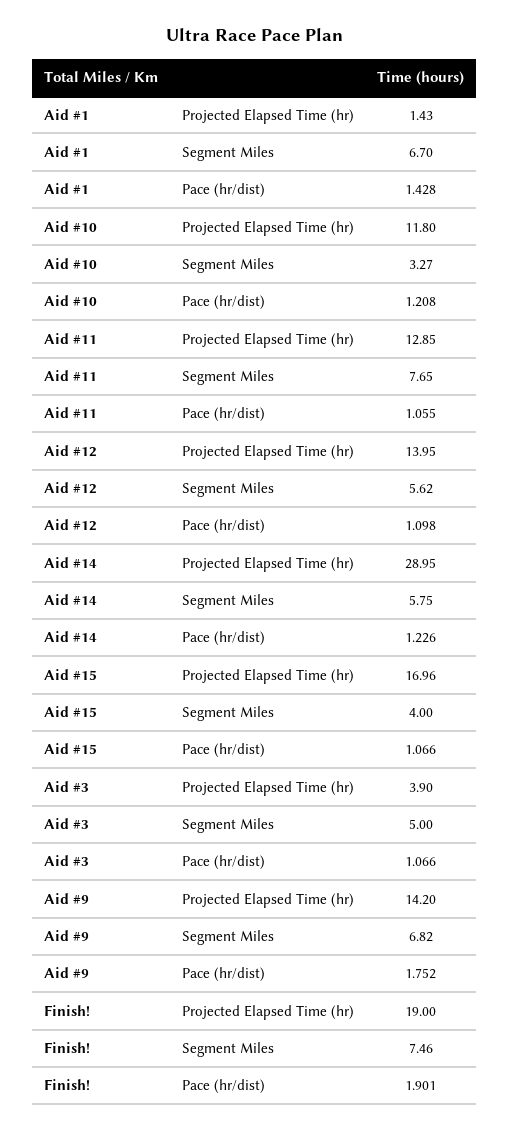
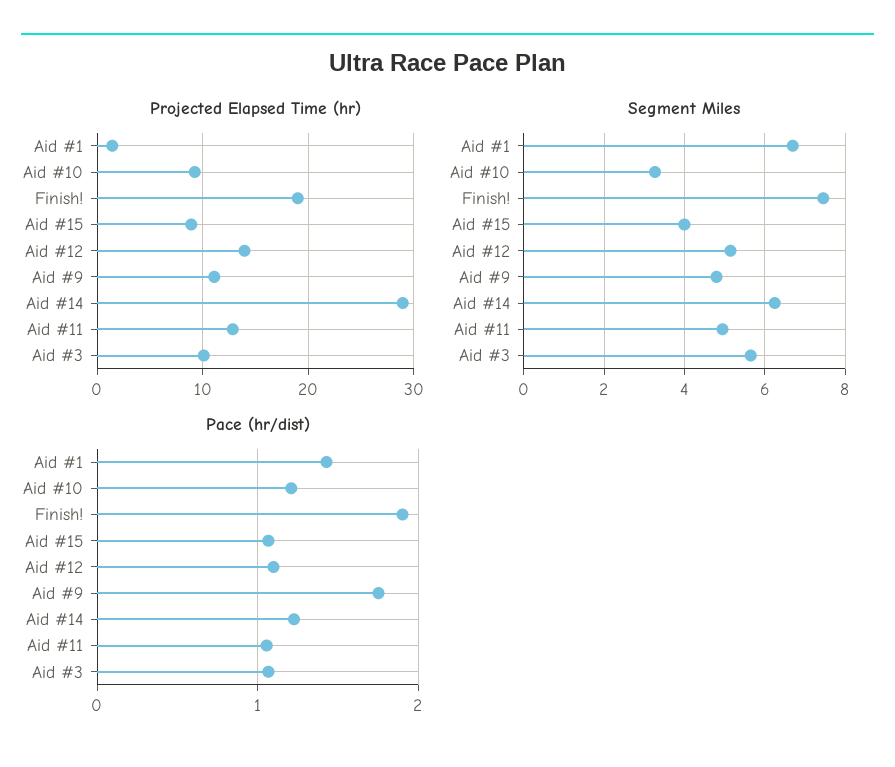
Projected Elapsed Time (hr), Aid #10: 11.8 -> 9
Segment Miles, Aid #11: 7.65 -> 5
Segment Miles, Aid #12: 5.62 -> 5.2
Segment Miles, Aid #14: 5.75 -> 6.2
Projected Elapsed Time (hr), Aid #15: 16.96 -> 9
Projected Elapsed Time (hr), Aid #3: 3.9 -> 10
Segment Miles, Aid #3: 5 -> 5.6
Projected Elapsed Time (hr), Aid #9: 14.2 -> 11
Segment Miles, Aid #9: 6.82 -> 4.8

